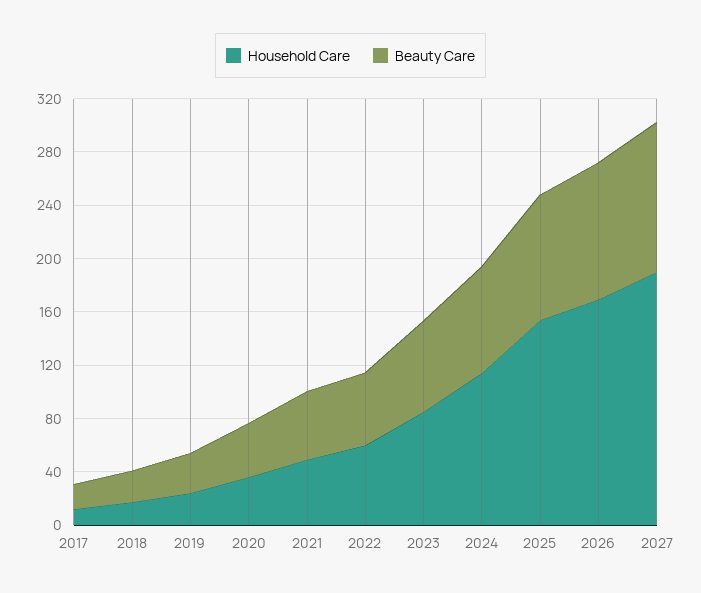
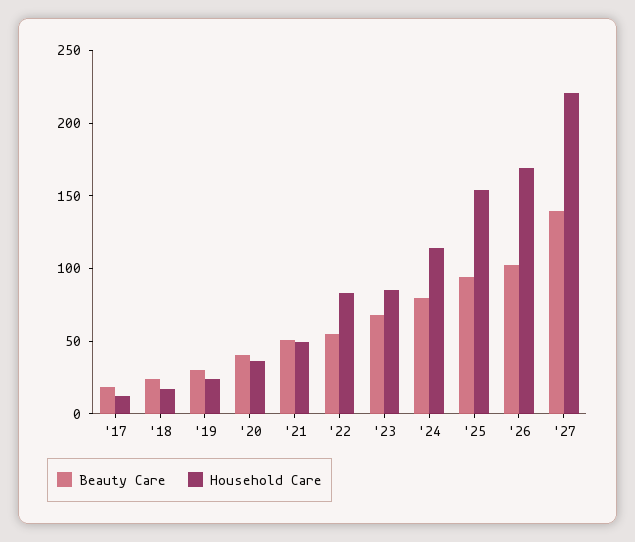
Household Care, 2022: 60 -> 80
Household Care, 2027: 190 -> 220
Beauty Care, 2027: 110 -> 140

